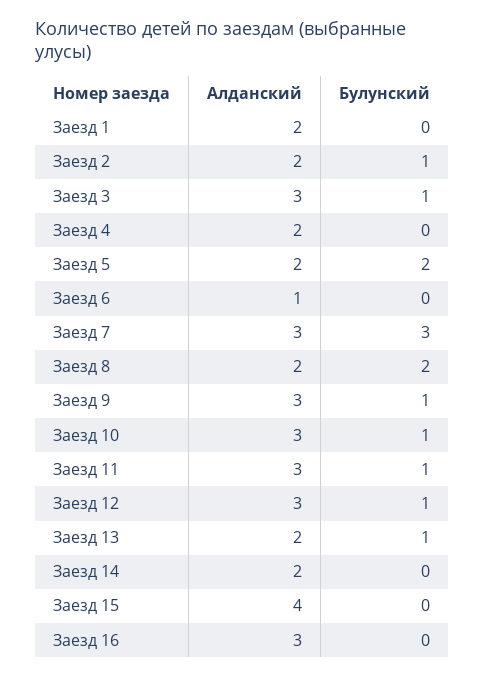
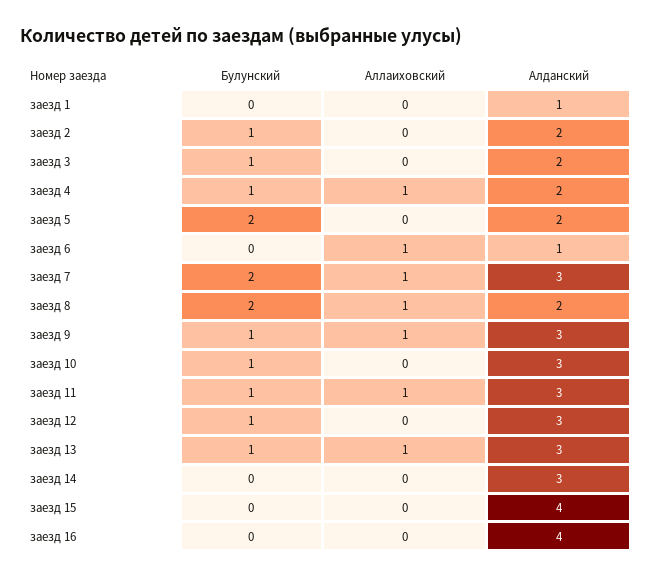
Алданский, Заезд 1: 2 -> 1
Алданский, Заезд 3: 3 -> 2
Булунский, Заезд 4: 0 -> 1
Булунский, Заезд 7: 3 -> 2
Алданский, Заезд 13: 2 -> 3
Алданский, Заезд 14: 2 -> 3
Алданский, Заезд 16: 3 -> 4
Аллаиховский, Заезд 1: none -> 0
Аллаиховский, Заезд 2: none -> 0
Аллаиховский, Заезд 3: none -> 0
Аллаиховский, Заезд 4: none -> 1
Аллаиховский, Заезд 5: none -> 0
Аллаиховский, Заезд 6: none -> 1
Аллаиховский, Заезд 7: none -> 1
Аллаиховский, Заезд 8: none -> 1
Аллаиховский, Заезд 9: none -> 1
Аллаиховский, Заезд 10: none -> 0
Аллаиховский, Заезд 11: none -> 1
Аллаиховский, Заезд 12: none -> 0
Аллаиховский, Заезд 13: none -> 1
Аллаиховский, Заезд 14: none -> 0
Аллаиховский, Заезд 15: none -> 0
Аллаиховский, Заезд 16: none -> 0

